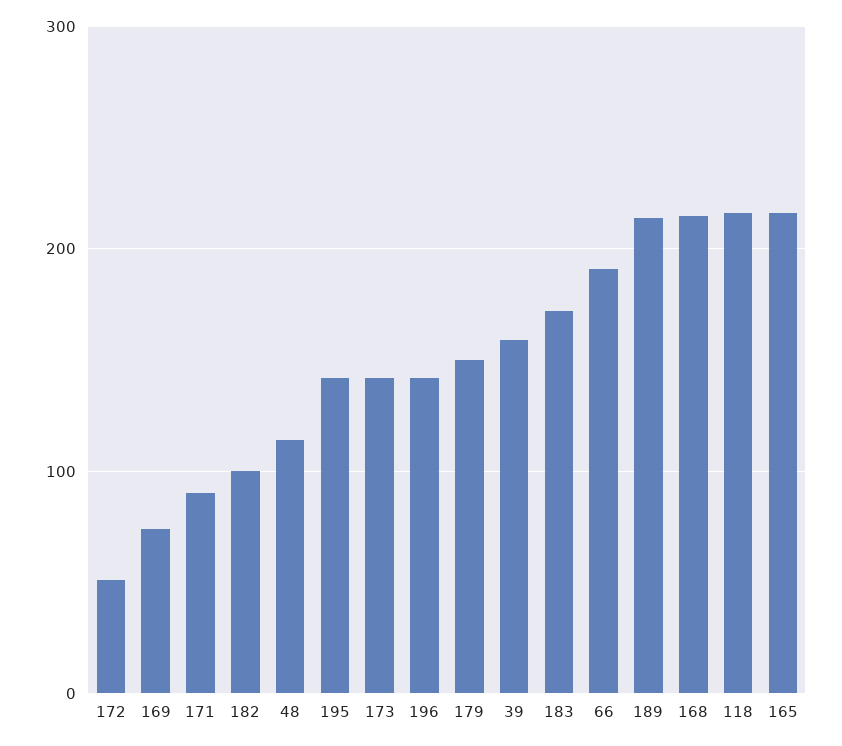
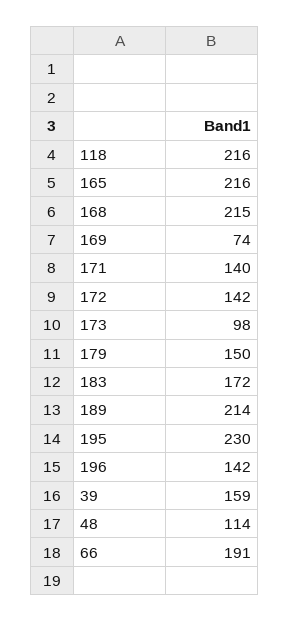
172: 50 -> 142
171: 90 -> 140
182: 100 -> none
195: 140 -> 230
173: 140 -> 98

